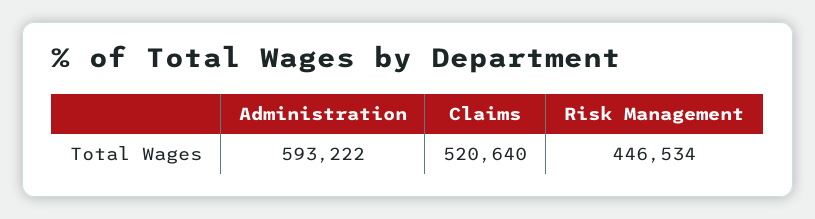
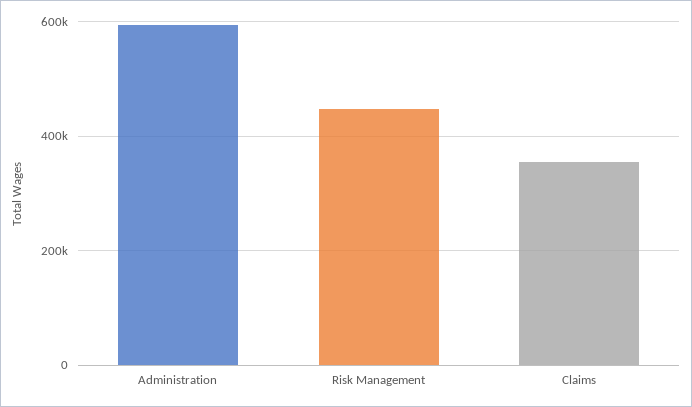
Claims: 520640 -> 360000

